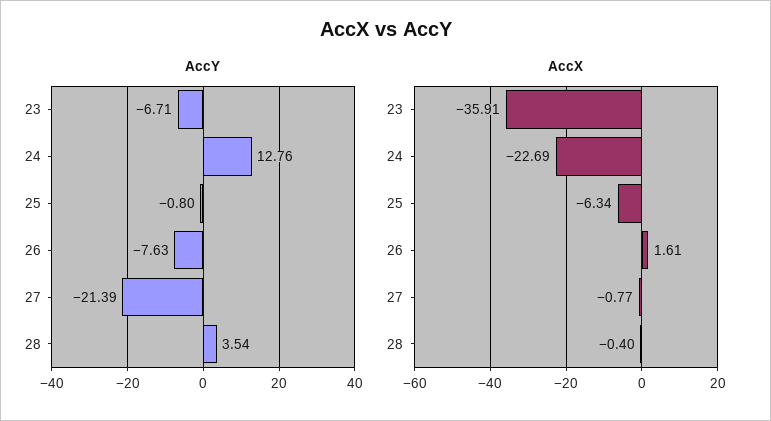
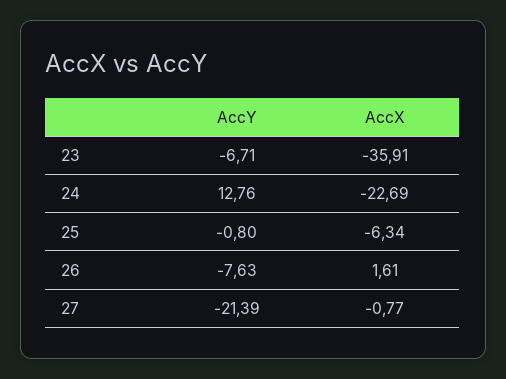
AccY, 28: 3.54 -> none
AccX, 28: -0.4 -> none

